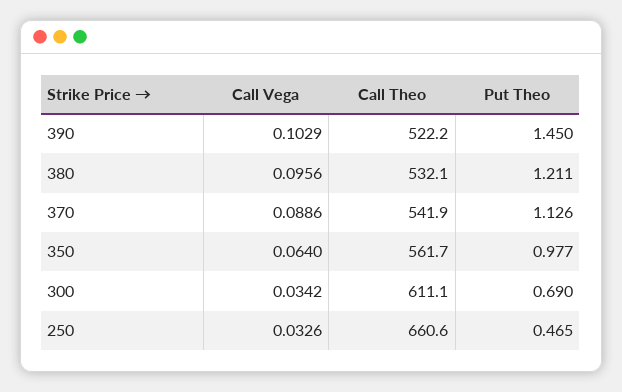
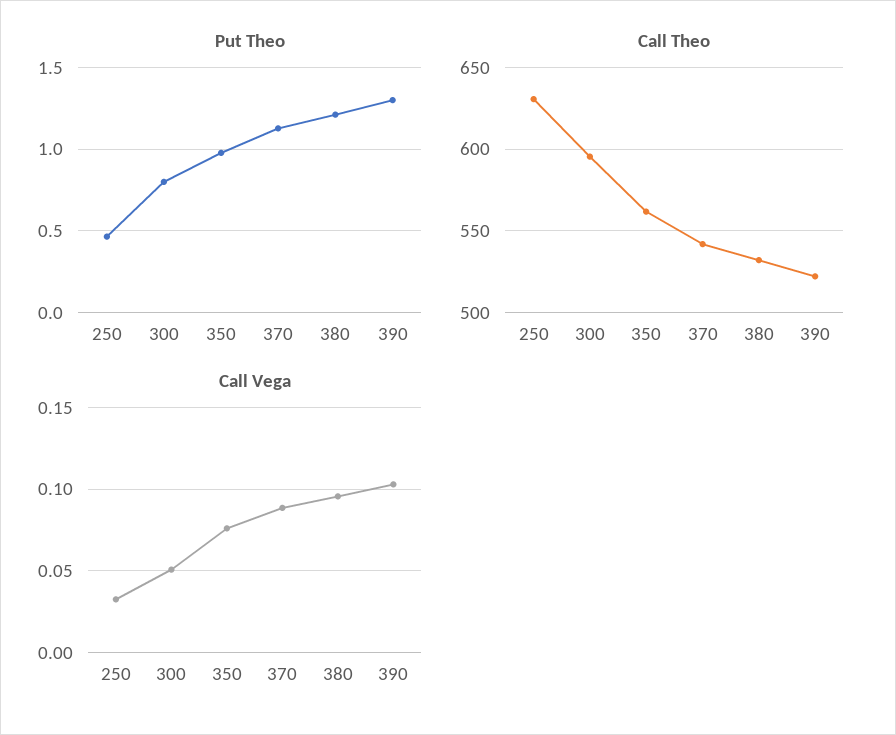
Put Theo, 390: 1.45 -> 1.3
Call Vega, 350: 0.064 -> 0.075
Call Vega, 300: 0.0342 -> 0.05
Call Theo, 300: 611.1 -> 595
Put Theo, 300: 0.69 -> 0.8
Call Theo, 250: 660.6 -> 630

